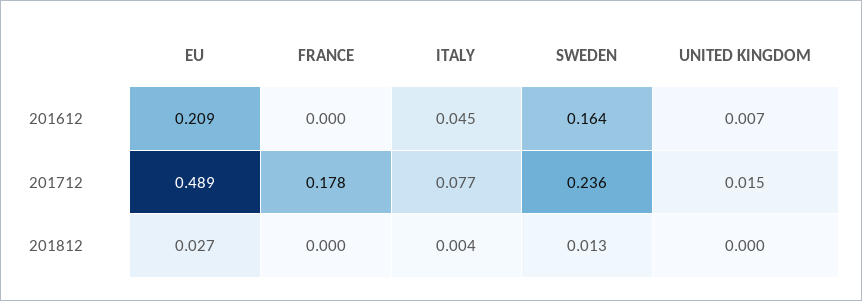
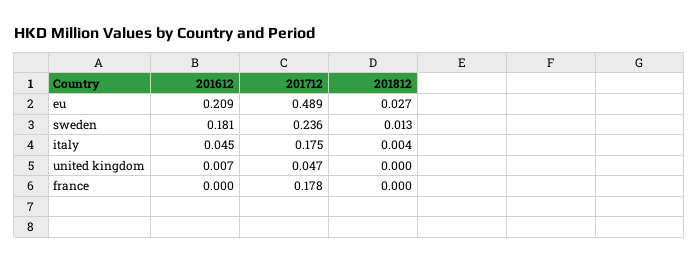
SWEDEN, 201612: 0.164 -> 0.181
ITALY, 201712: 0.077 -> 0.175
UNITED KINGDOM, 201712: 0.015 -> 0.047

